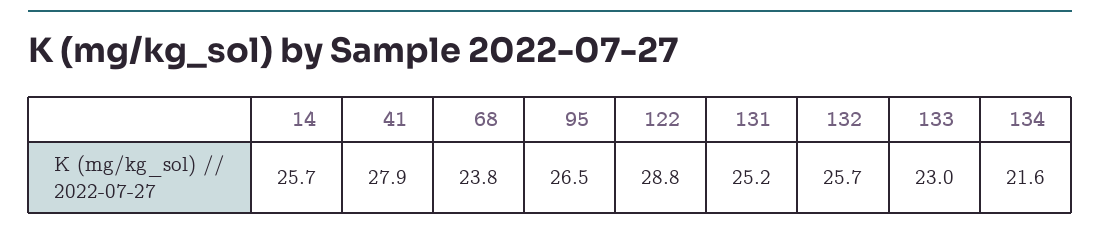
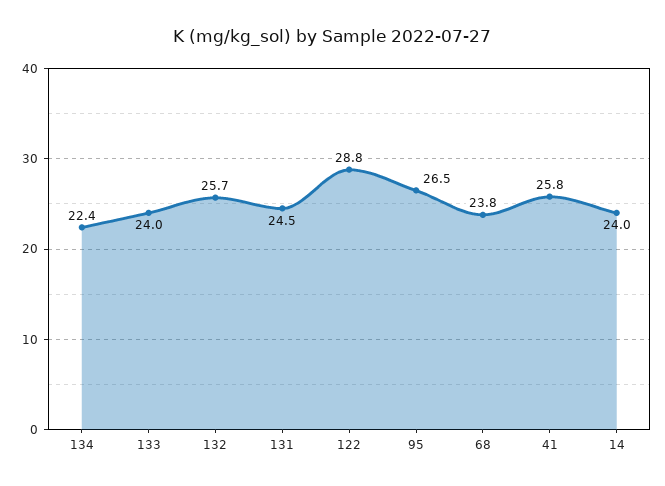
14: 25.7 -> 24
41: 27.9 -> 25.8
131: 25.2 -> 24.5
133: 23 -> 24
134: 21.6 -> 22.4

